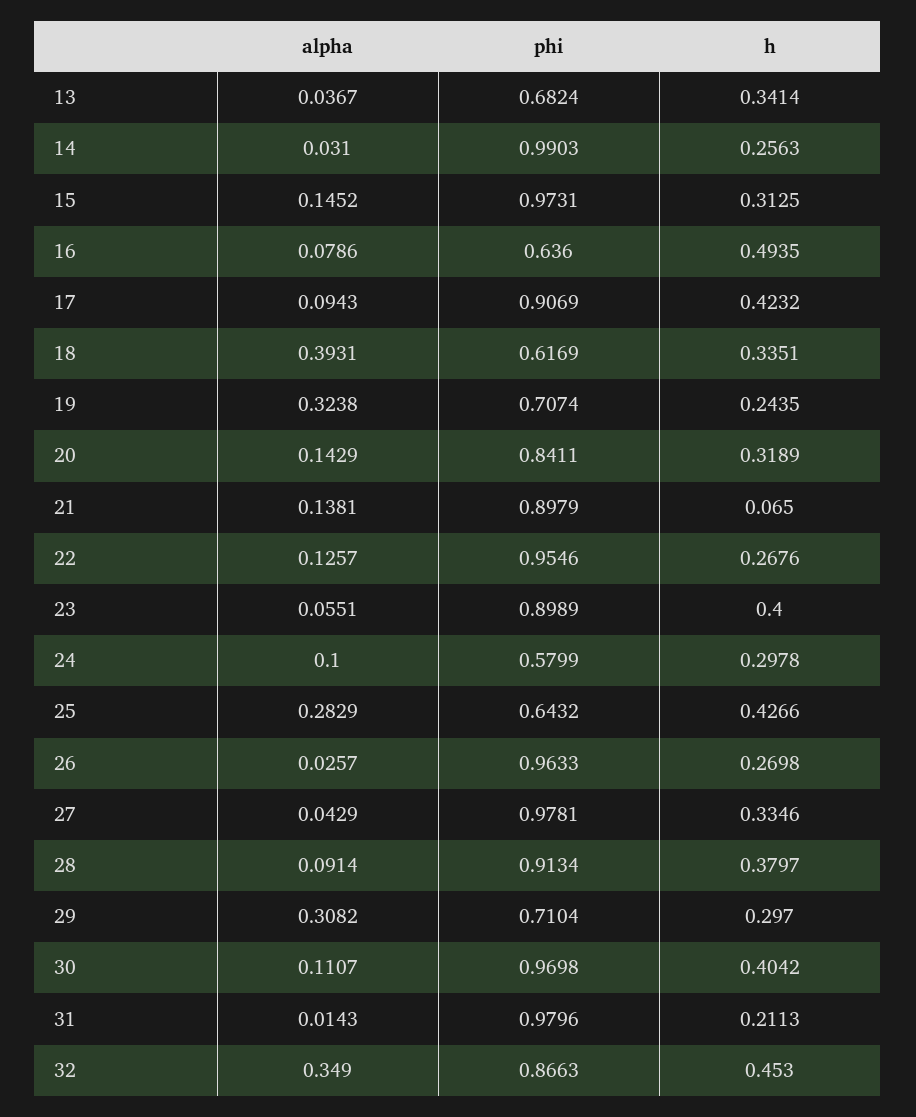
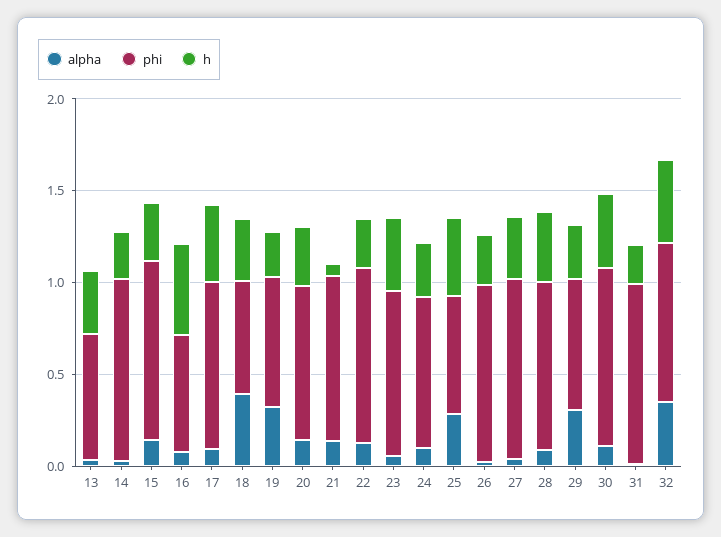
phi, 24: 0.5799 -> 0.8

